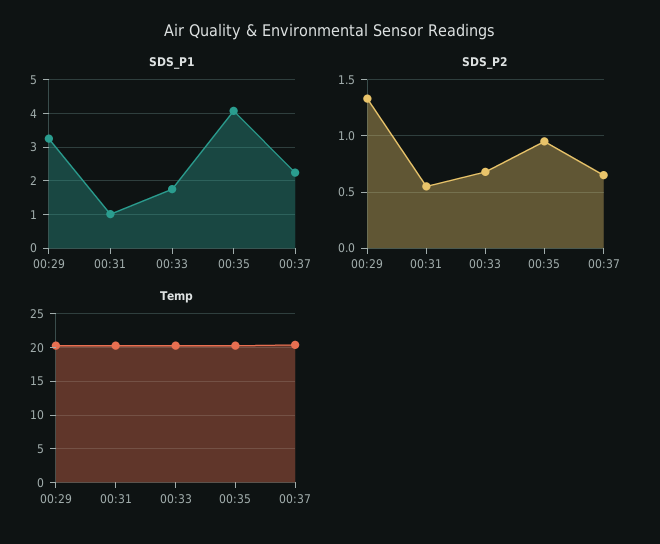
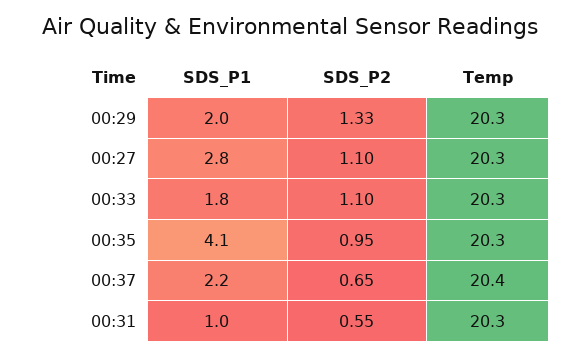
SDS_P1, 00:29: 3.2 -> 2
SDS_P2, 00:33: 0.7 -> 1.1
SDS_P1, 00:27: none -> 2.8
SDS_P2, 00:27: none -> 1.1
Temp, 00:27: none -> 20.3

